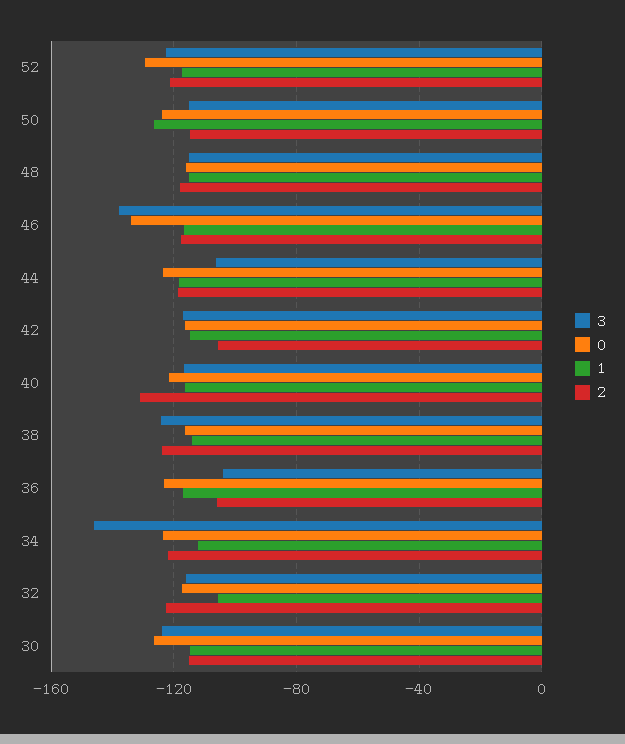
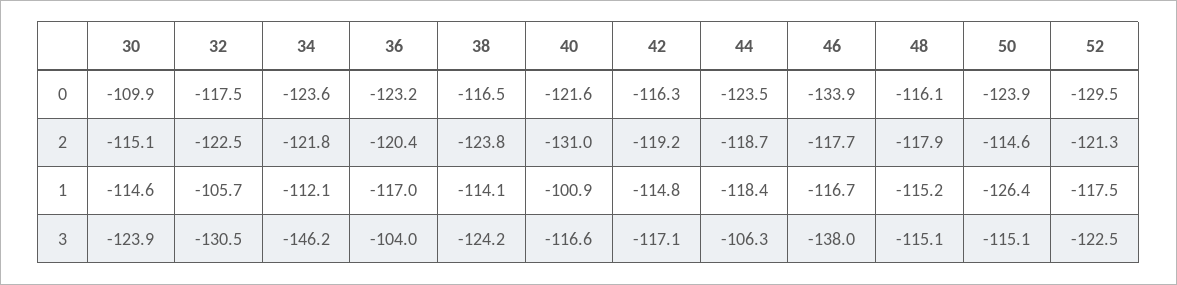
2, 42: -105 -> -119.2
1, 40: -115 -> -100.9
2, 36: -105 -> -120.4
3, 32: -115 -> -130.5
0, 30: -125 -> -109.9

